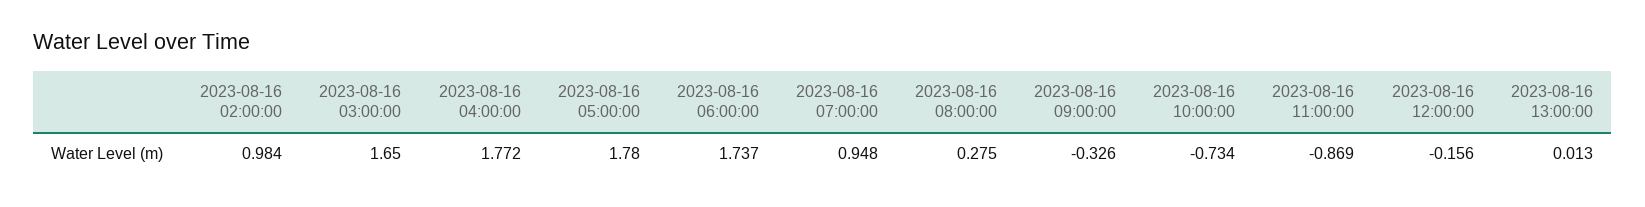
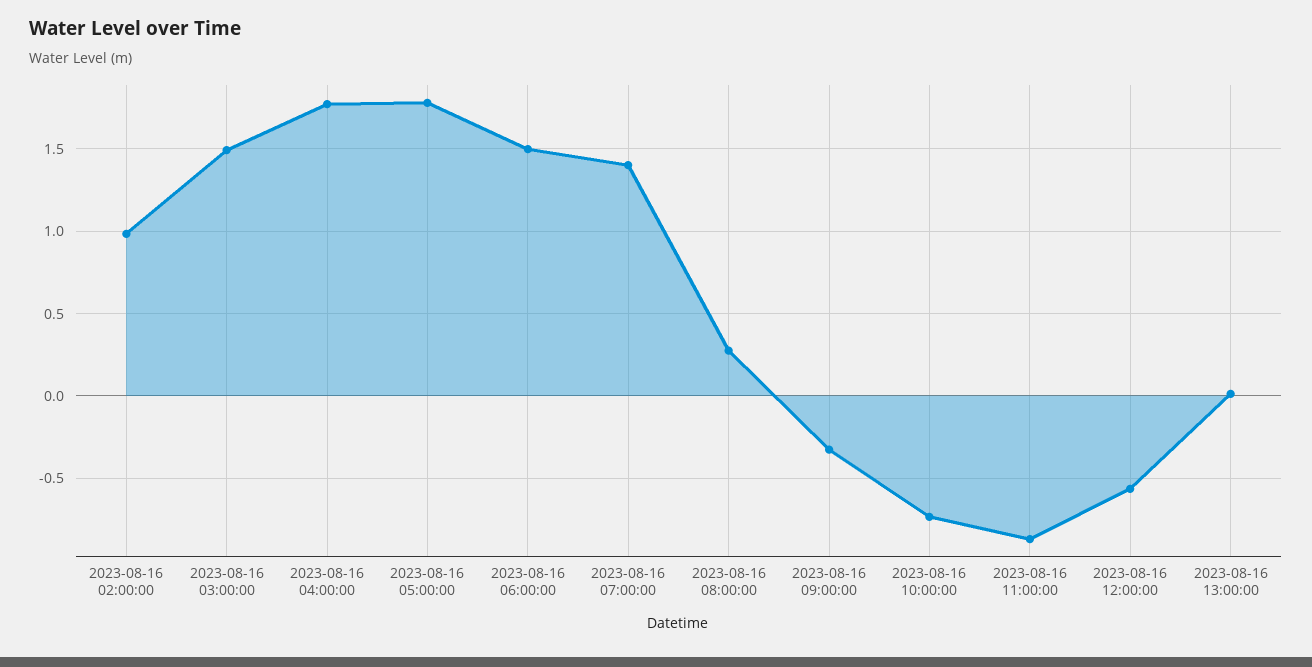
2023-08-16 03:00:00: 1.65 -> 1.5
2023-08-16 06:00:00: 1.737 -> 1.5
2023-08-16 07:00:00: 0.948 -> 1.4
2023-08-16 12:00:00: -0.156 -> -0.55

